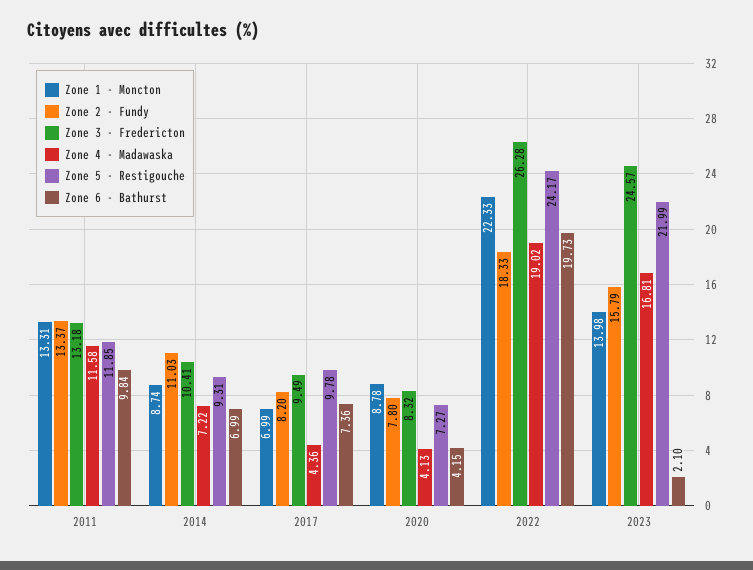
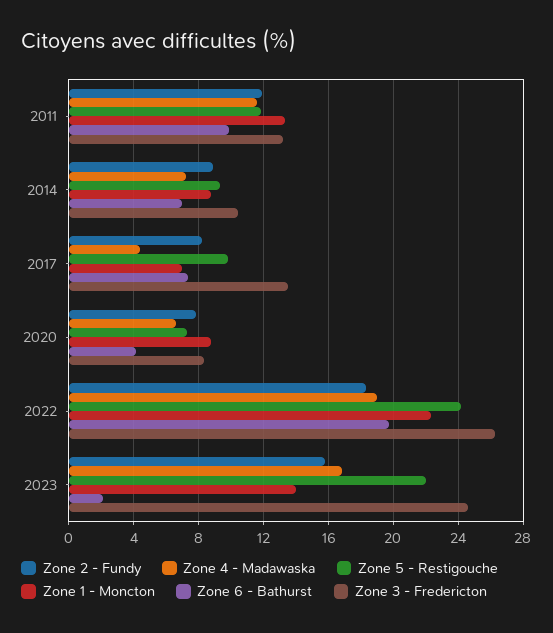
Zone 2 - Fundy, 2011: 13.37 -> 12
Zone 2 - Fundy, 2014: 11.03 -> 9
Zone 3 - Fredericton, 2017: 9.49 -> 13.5
Zone 4 - Madawaska, 2020: 4.13 -> 6.5

